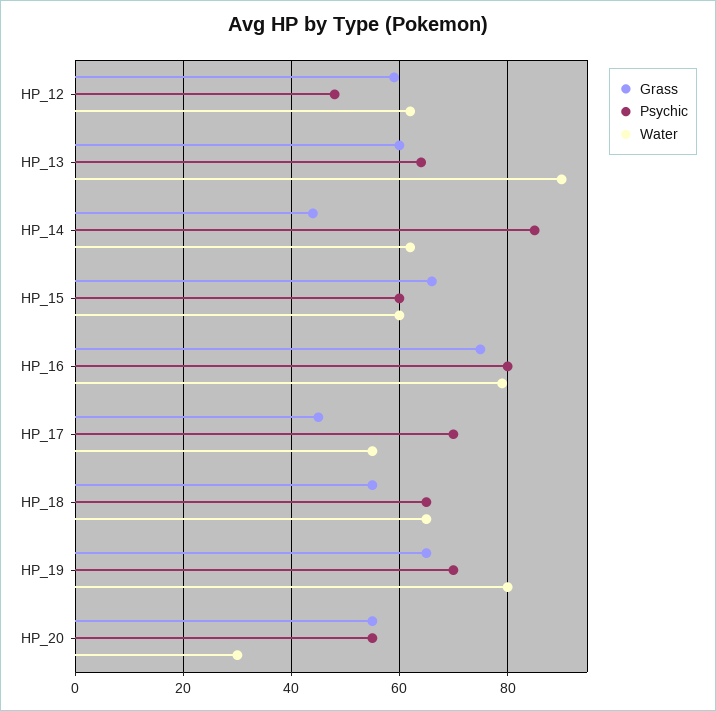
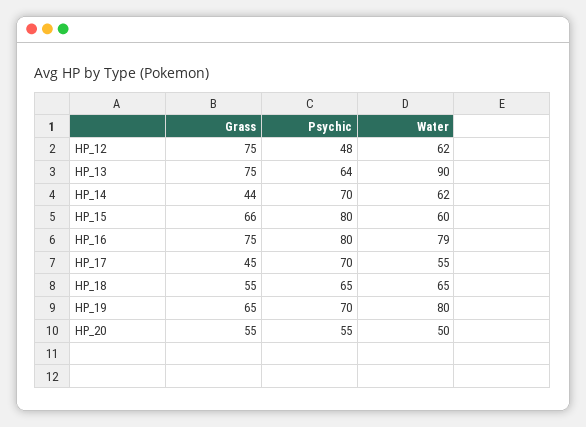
Grass, HP_12: 60 -> 75
Grass, HP_13: 60 -> 75
Psychic, HP_14: 85 -> 70
Psychic, HP_15: 60 -> 80
Water, HP_20: 30 -> 50

